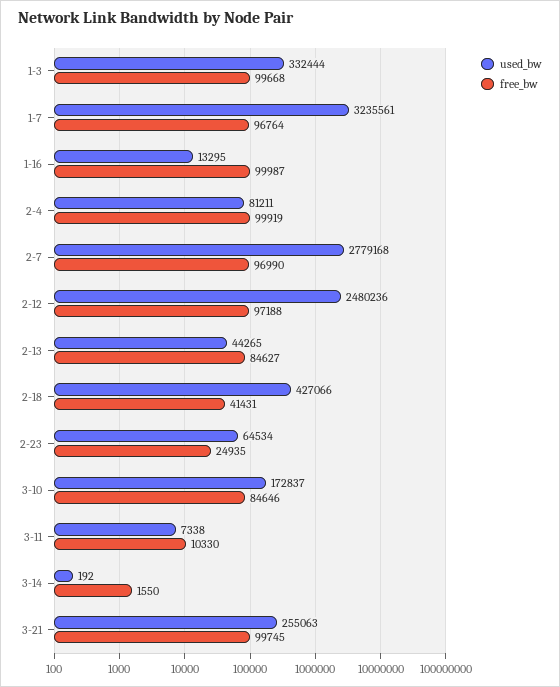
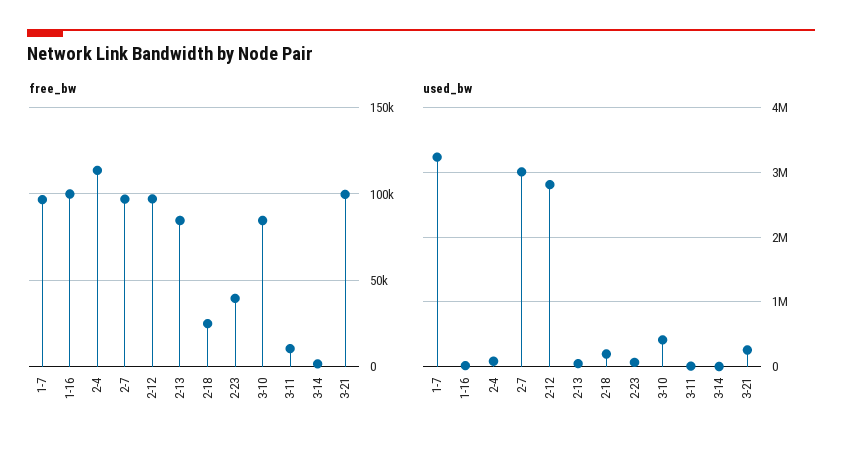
used_bw, 1-3: 332444 -> none
free_bw, 1-3: 99668 -> none
free_bw, 2-4: 99919 -> 115000
used_bw, 2-7: 2779168 -> 3000000
used_bw, 2-12: 2480236 -> 2800000
used_bw, 2-18: 427066 -> 200000
free_bw, 2-18: 41431 -> 25000
free_bw, 2-23: 24935 -> 40000
used_bw, 3-10: 172837 -> 400000

